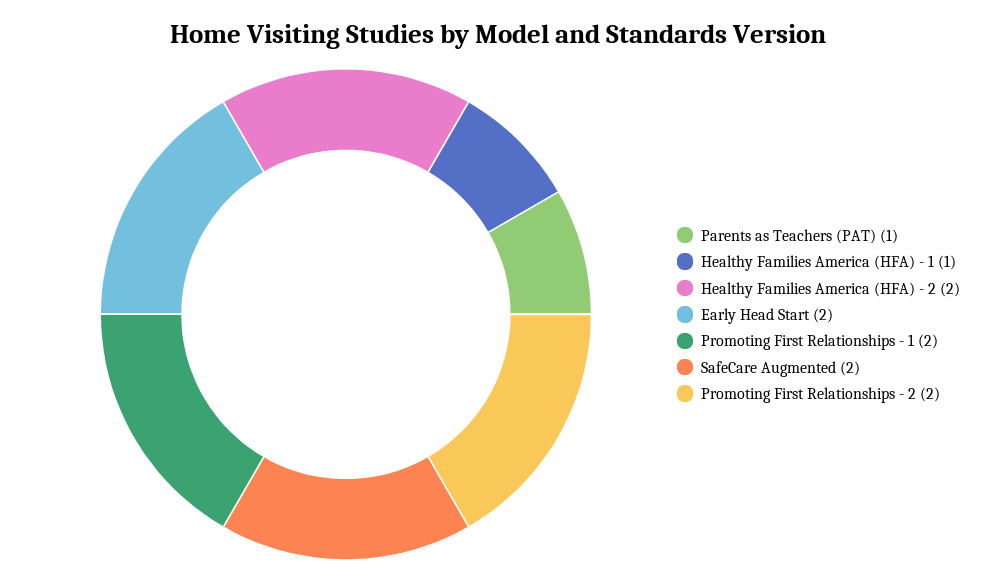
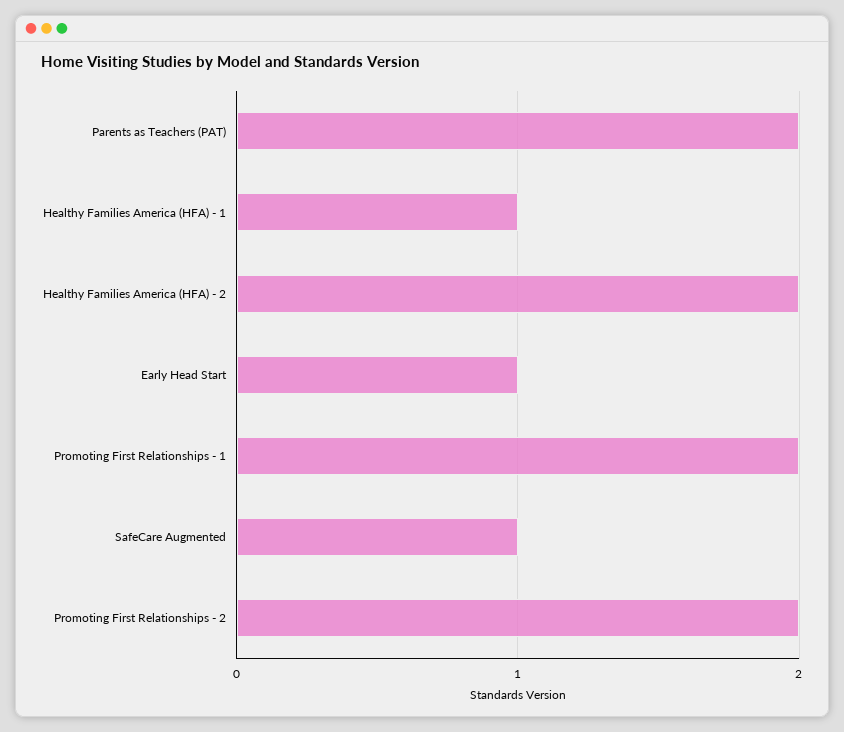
Parents as Teachers (PAT): 1 -> 2
Early Head Start: 2 -> 1
SafeCare Augmented: 2 -> 1

